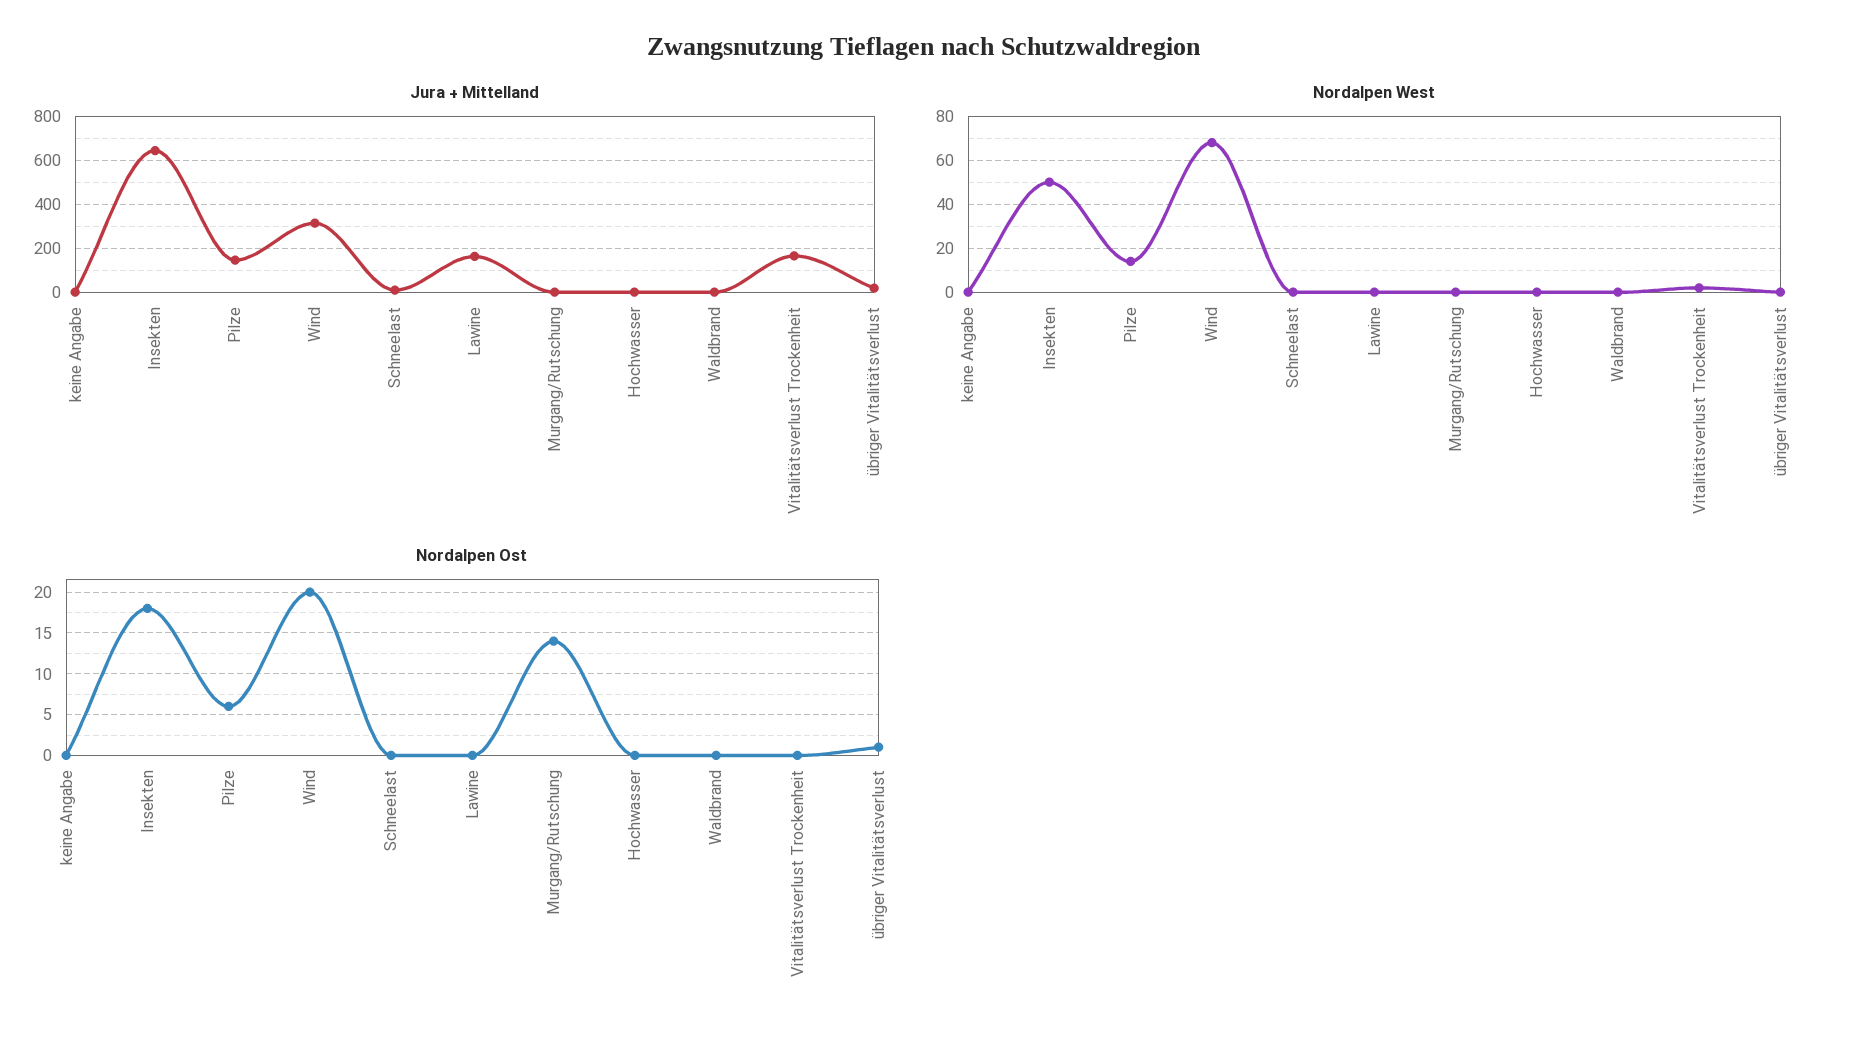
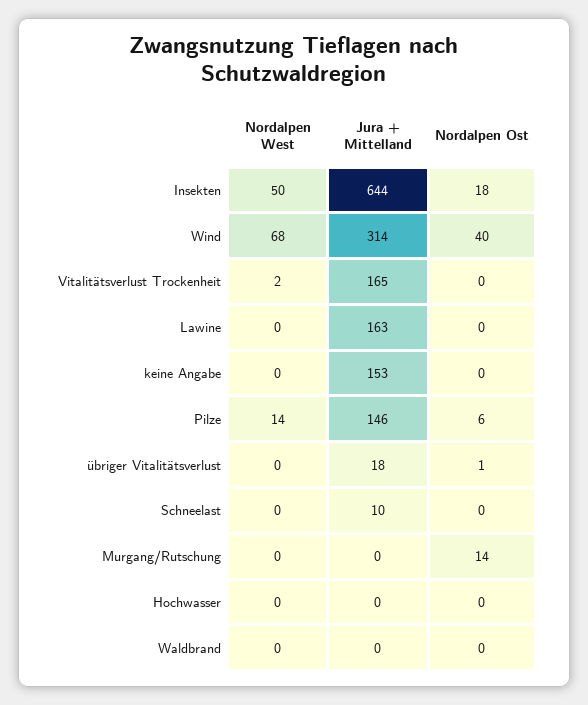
Jura + Mittelland, keine Angabe: 0 -> 153
Nordalpen Ost, Wind: 20 -> 40

